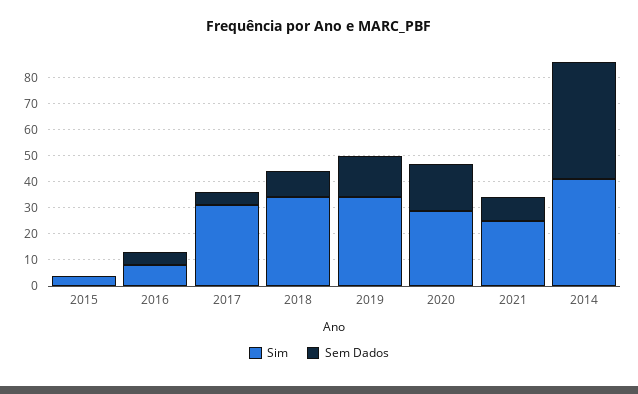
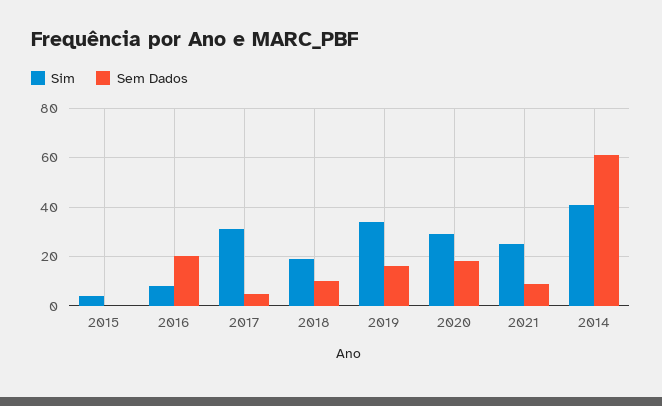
Sem Dados, 2016: 5 -> 20
Sim, 2018: 35 -> 20
Sem Dados, 2014: 45 -> 60

